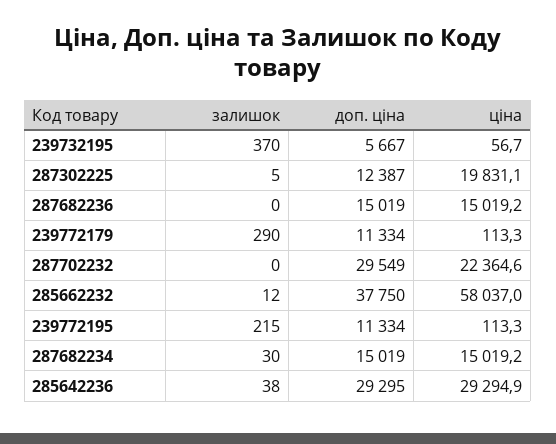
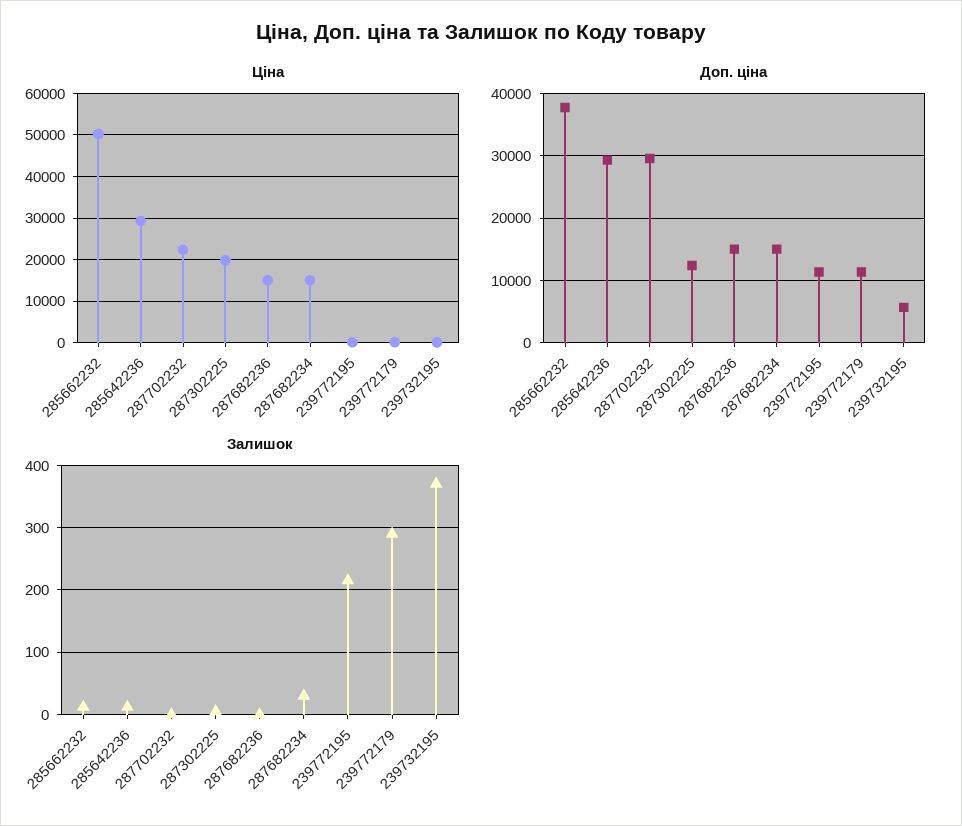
ціна, 285662232: 58037 -> 50000
залишок, 285642236: 38 -> 10

